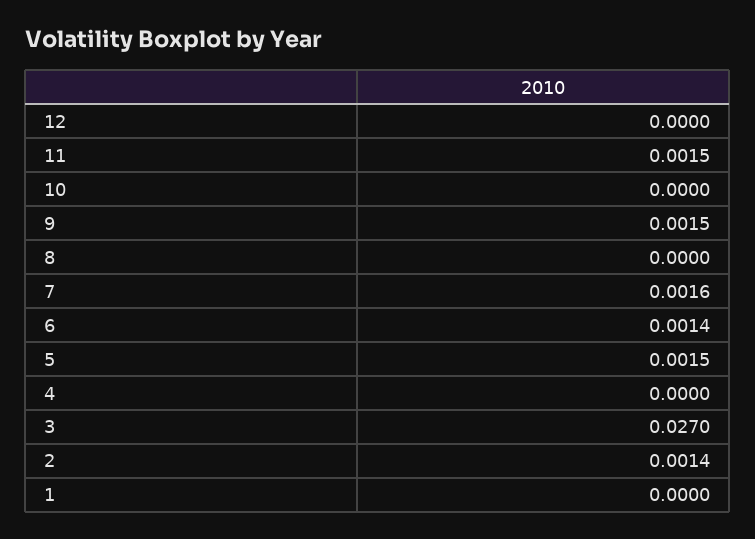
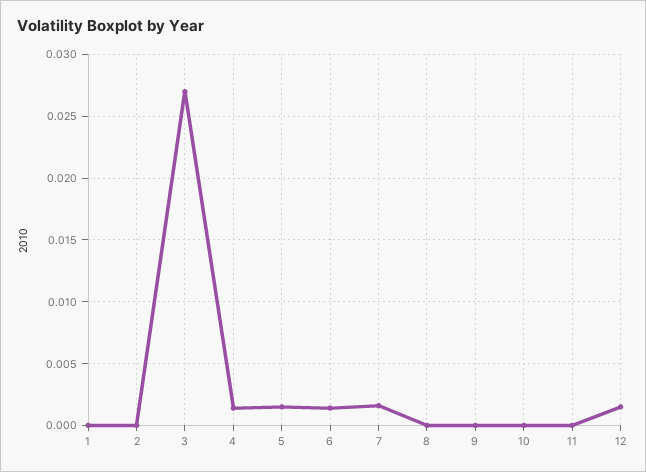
12: 0 -> 0.0015
11: 0.0015 -> 0
9: 0.0015 -> 0
4: 0 -> 0.0015
2: 0.0014 -> 0

